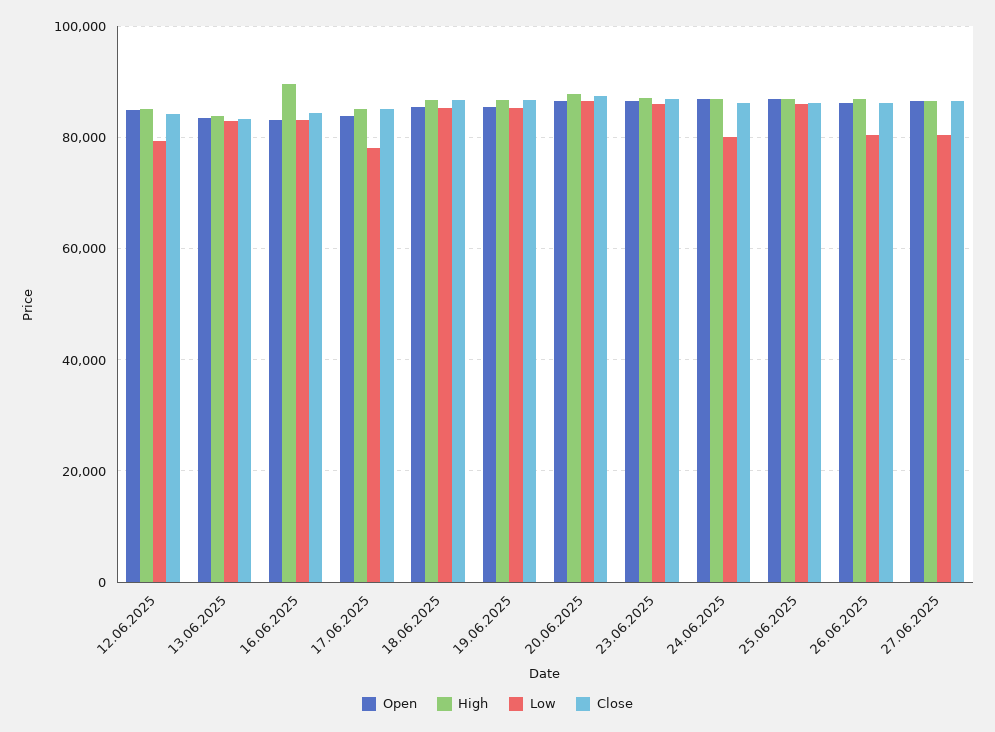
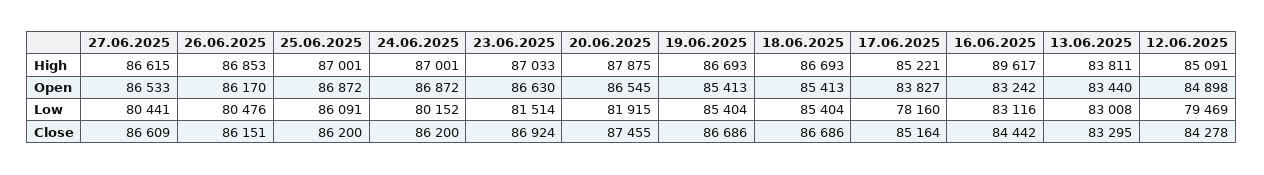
Low, 20.06.2025: 86000 -> 81915
Low, 23.06.2025: 86000 -> 81514

